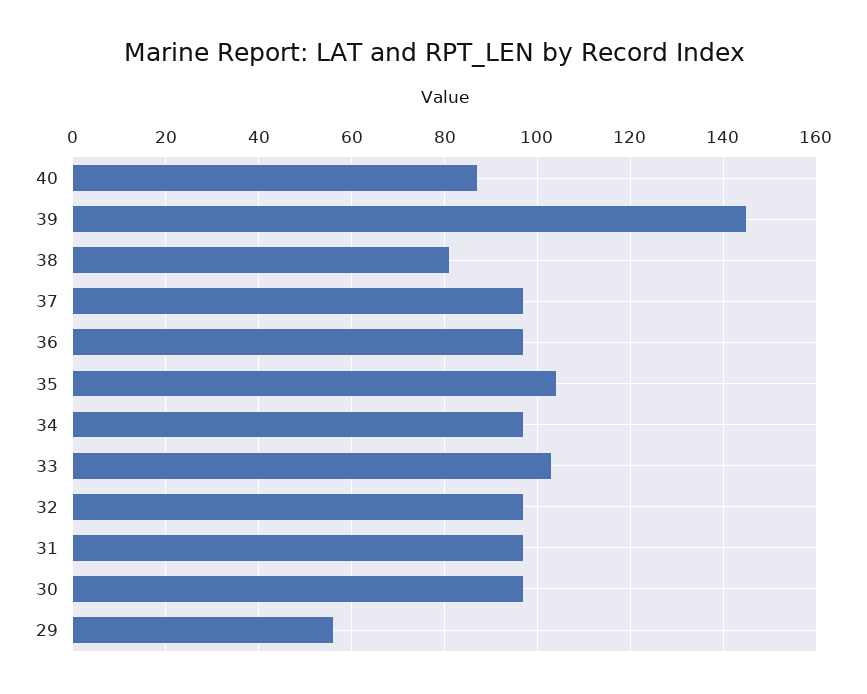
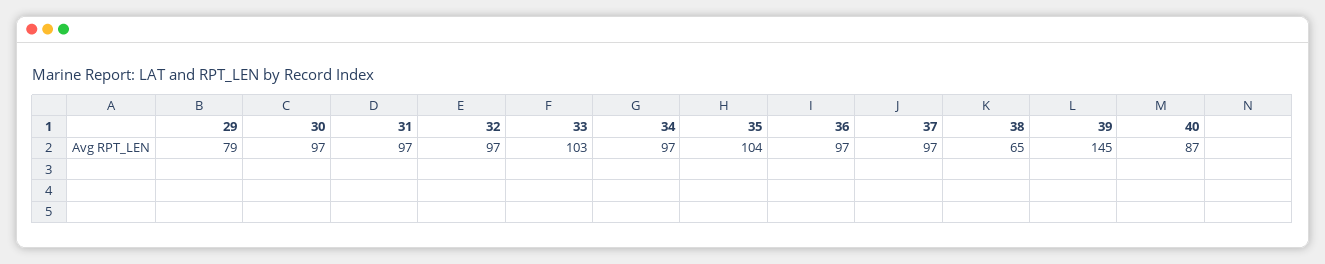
38: 80 -> 65
29: 55 -> 79

